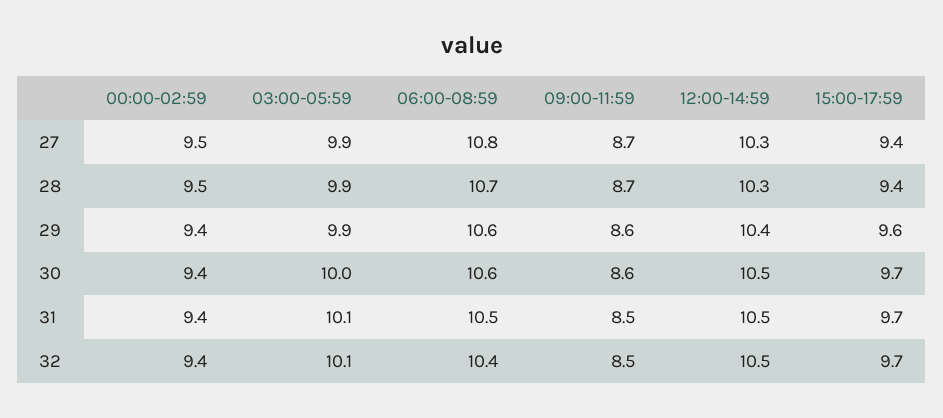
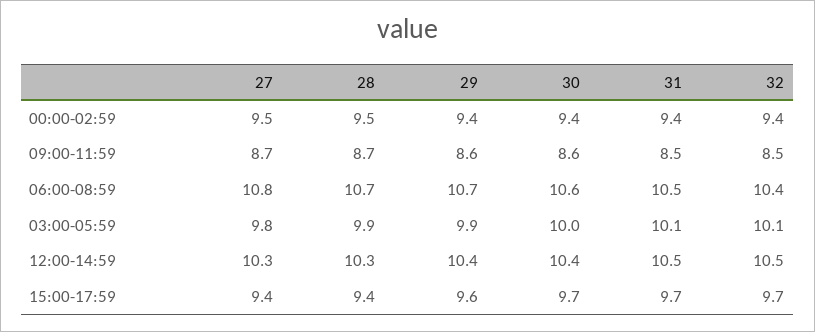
03:00-05:59, 27: 9.9 -> 9.8
06:00-08:59, 29: 10.6 -> 10.7
12:00-14:59, 30: 10.5 -> 10.4

